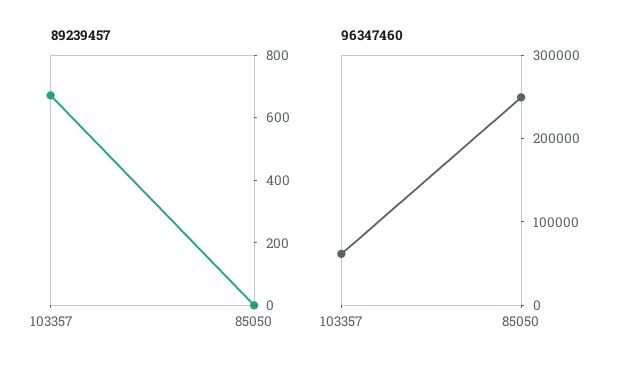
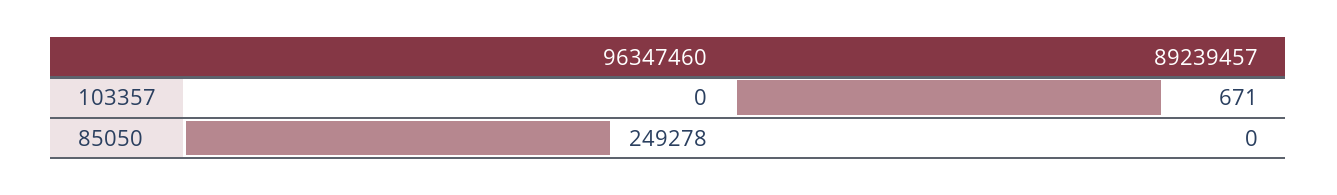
96347460, 103357: 60000 -> 0

